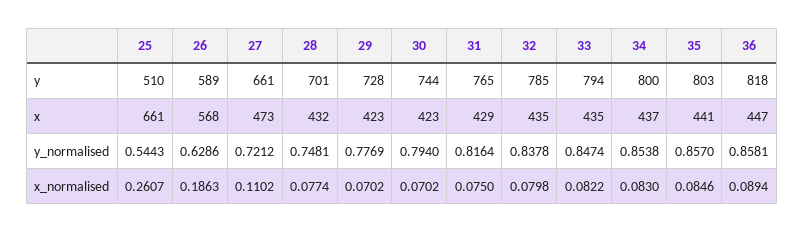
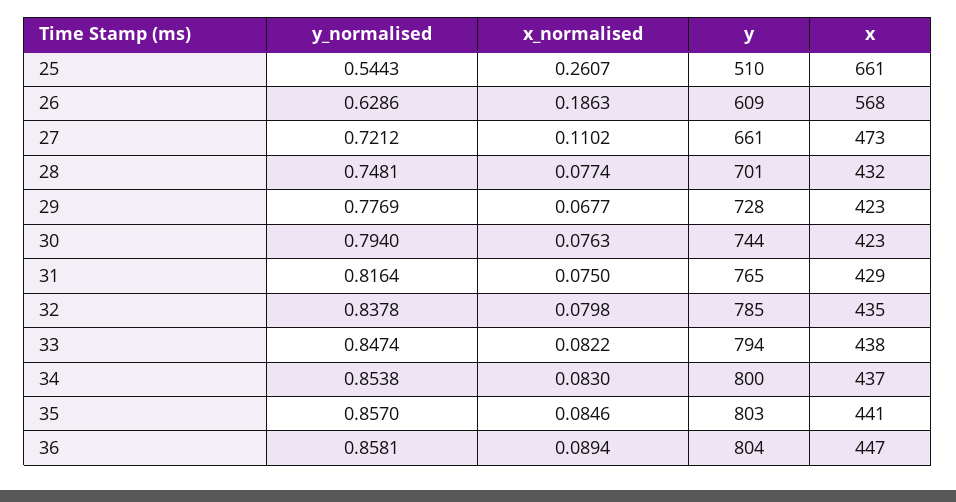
26, y: 589 -> 609
36, y: 818 -> 804
33, x: 435 -> 438
29, x_normalised: 0.0702 -> 0.0677
30, x_normalised: 0.0702 -> 0.0763

